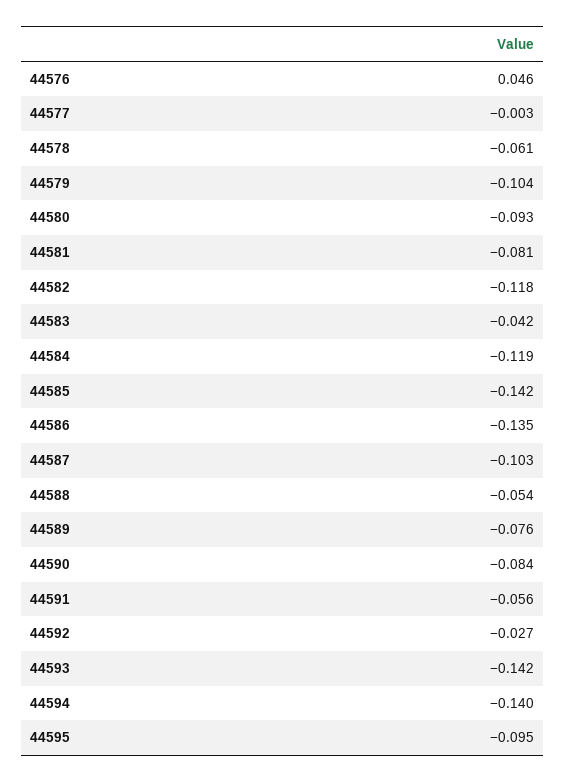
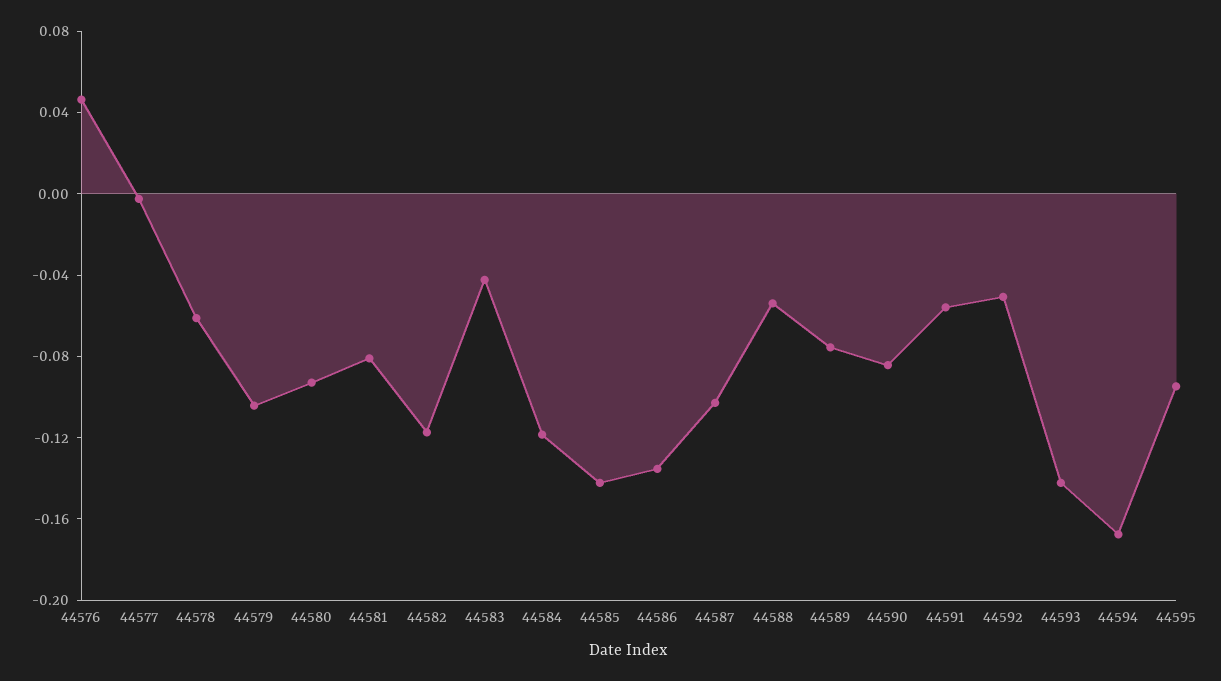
44592: -0.027 -> -0.05
44594: -0.14 -> -0.17

